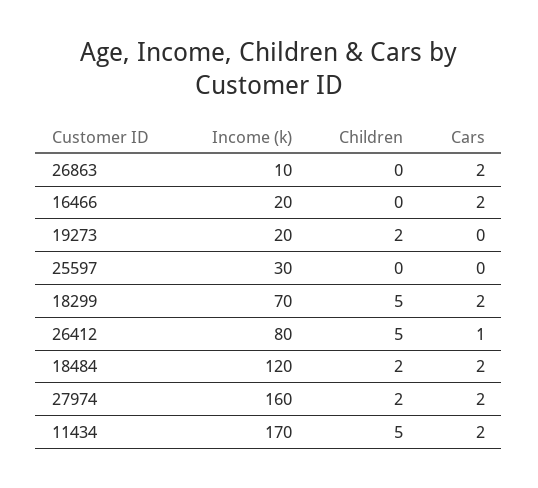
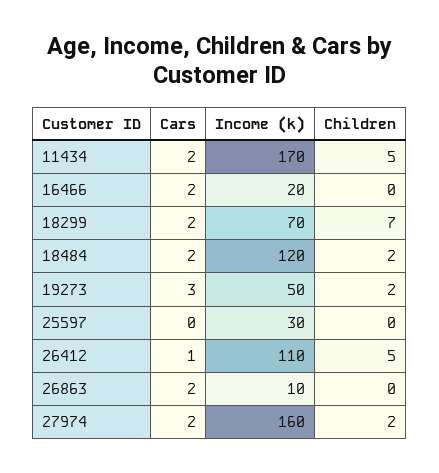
Income (k), 19273: 20 -> 50
Cars, 19273: 0 -> 3
Children, 18299: 5 -> 7
Income (k), 26412: 80 -> 110

